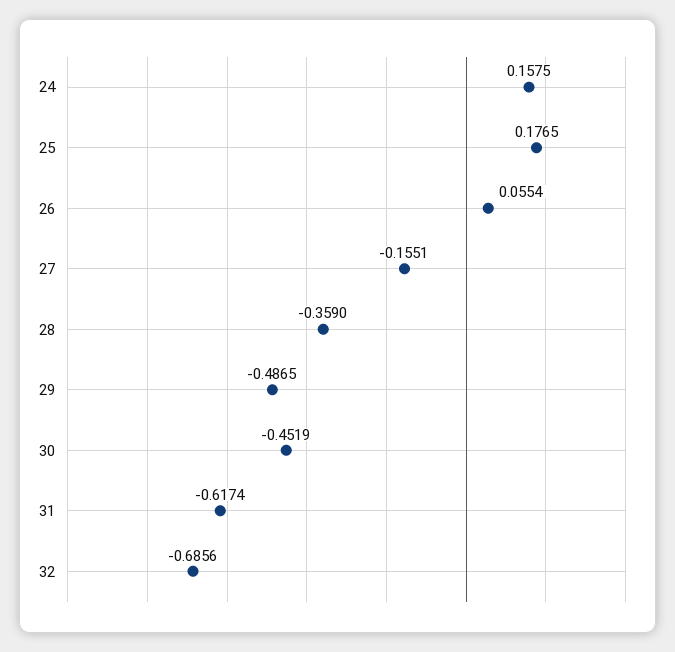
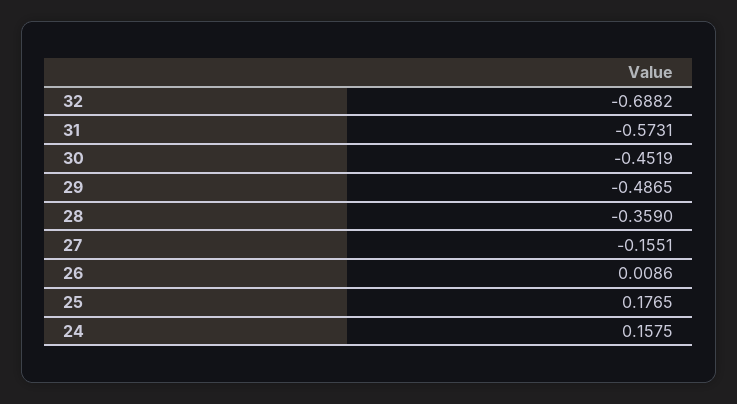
26: 0.0554 -> 0.0086
31: -0.6174 -> -0.5731
32: -0.6856 -> -0.6882

